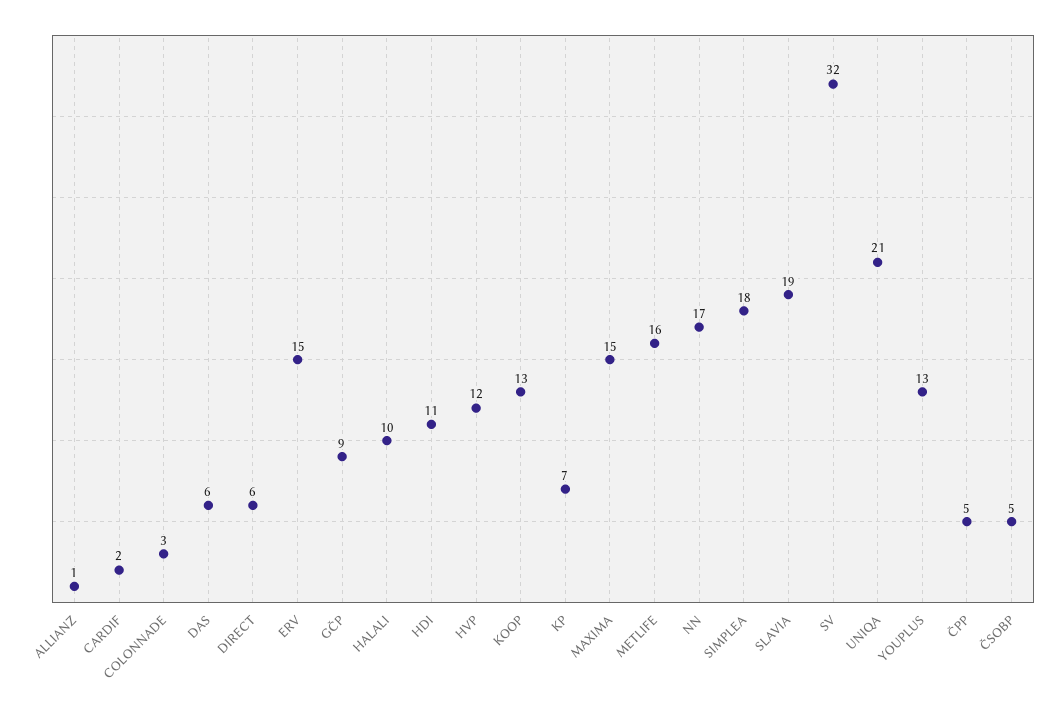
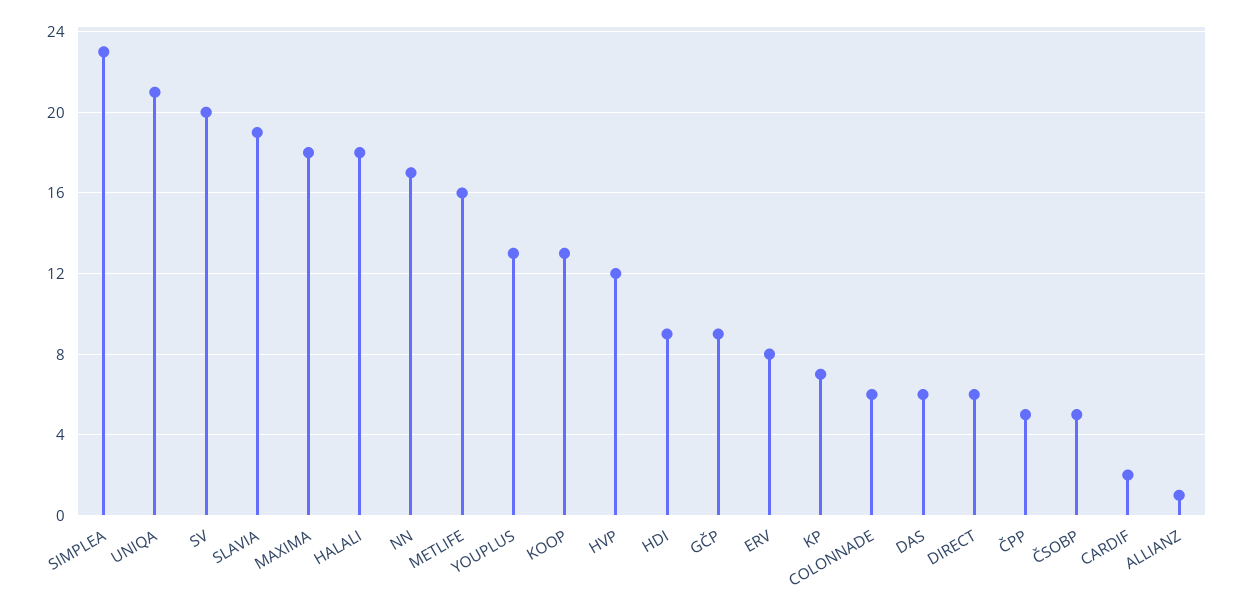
COLONNADE: 3 -> 6
ERV: 15 -> 8
HALALI: 10 -> 18
HDI: 11 -> 9
MAXIMA: 15 -> 18
SIMPLEA: 18 -> 23
SV: 32 -> 20

